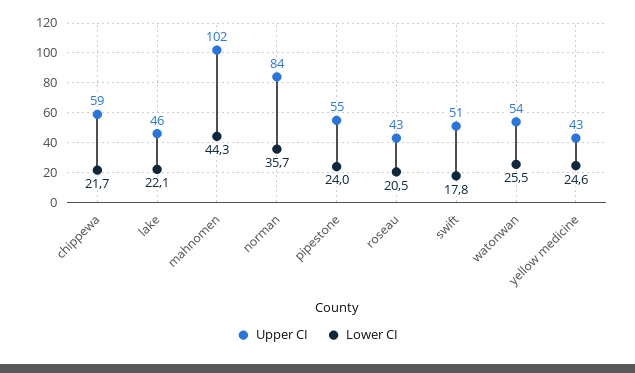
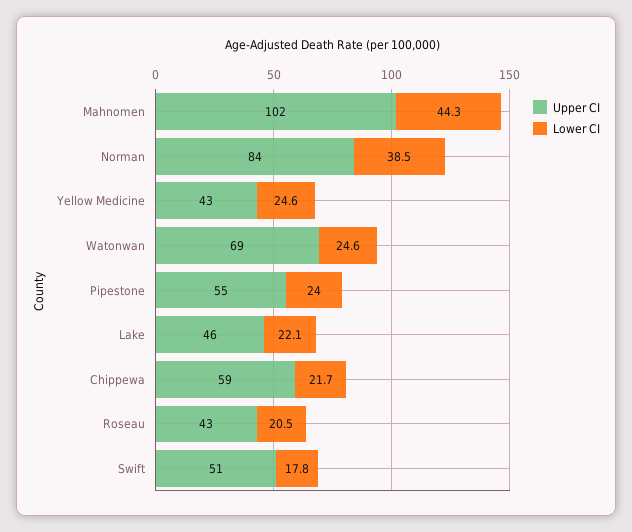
Lower CI, norman: 35.7 -> 38.5
Upper CI, watonwan: 54 -> 69
Lower CI, watonwan: 25.5 -> 24.6

